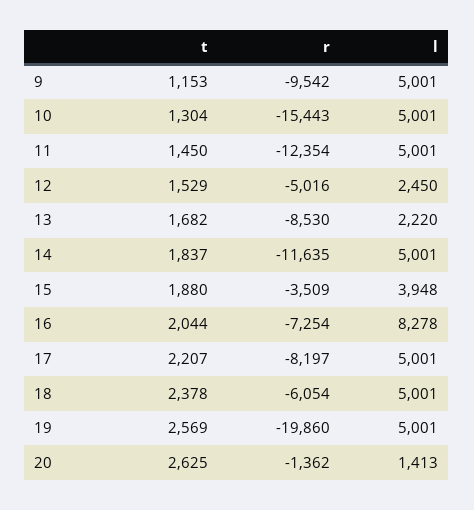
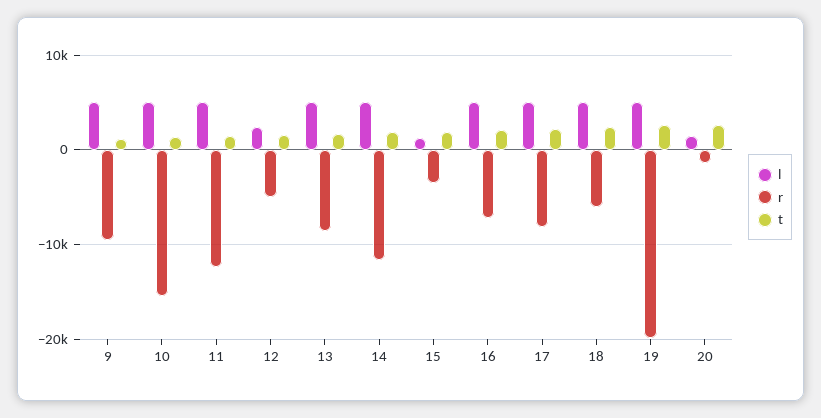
l, 13: 2220 -> 5000
l, 15: 3948 -> 1000
l, 16: 8278 -> 5000

